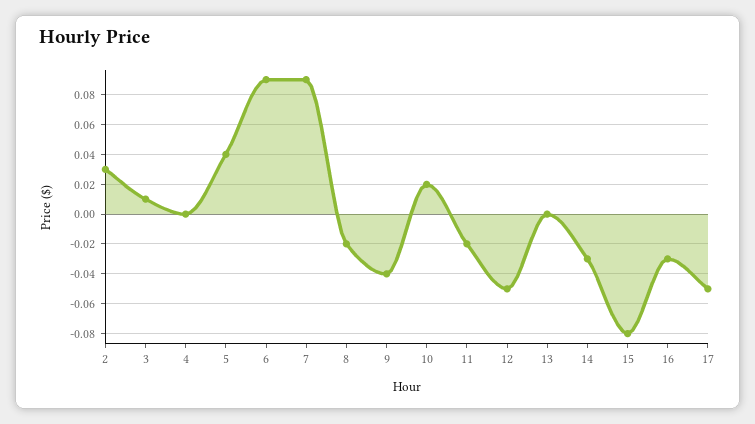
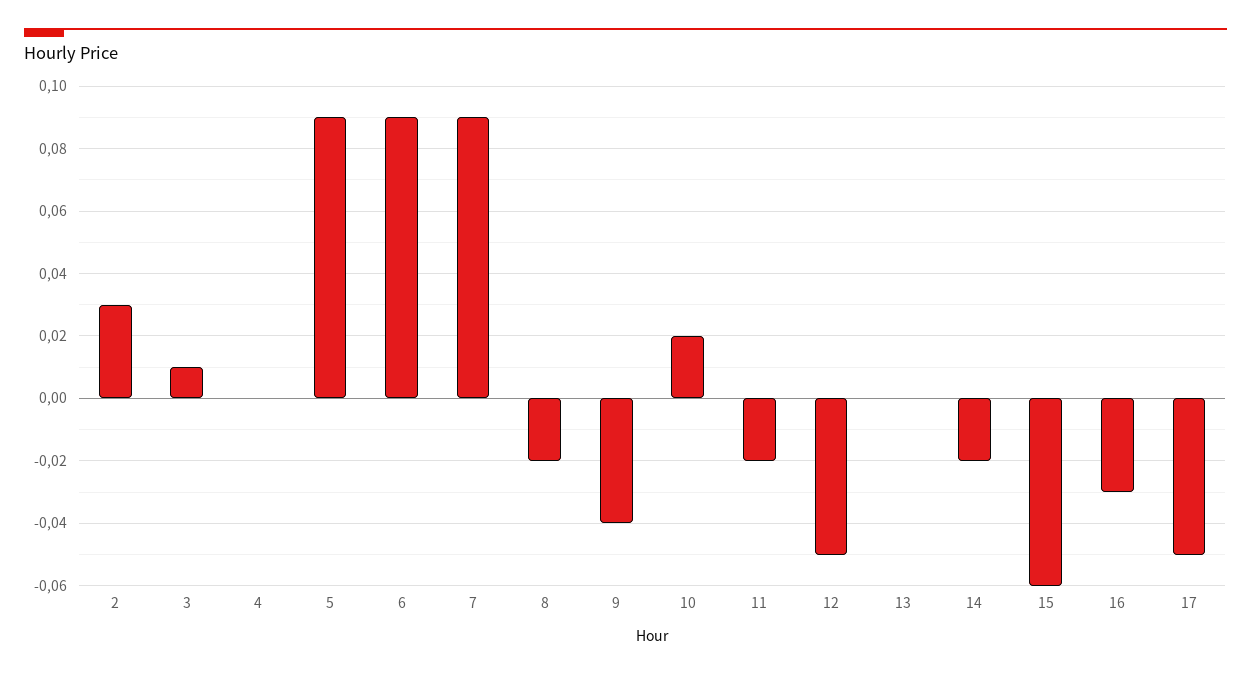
5: 0.04 -> 0.09
14: -0.03 -> -0.02
15: -0.08 -> -0.06

